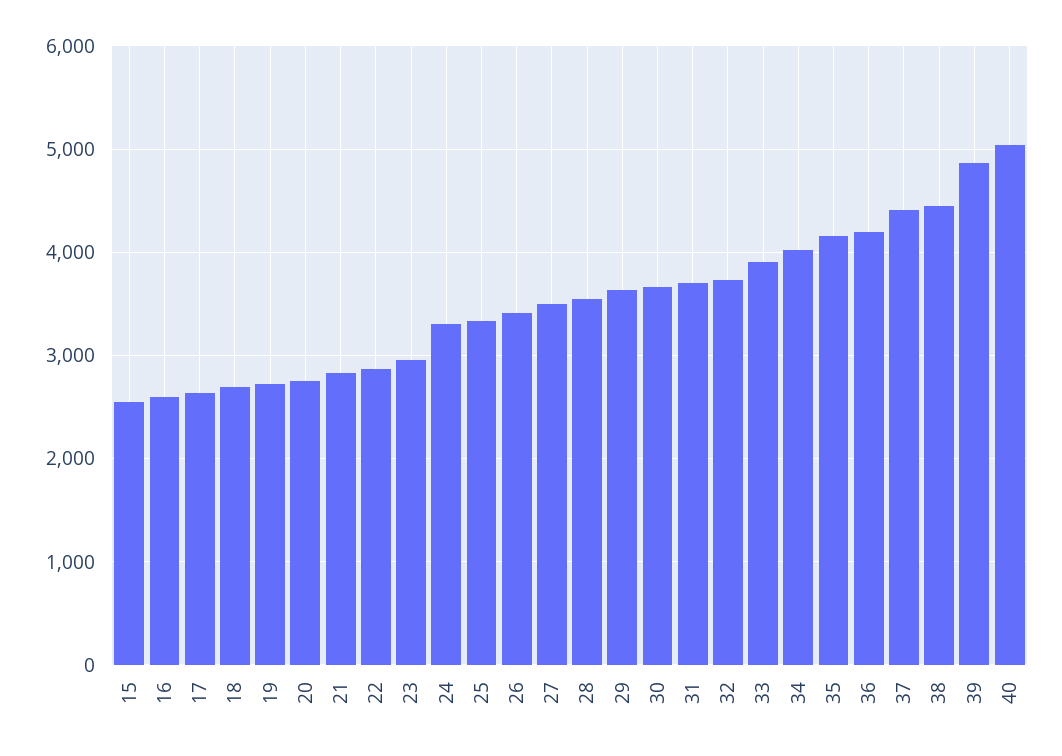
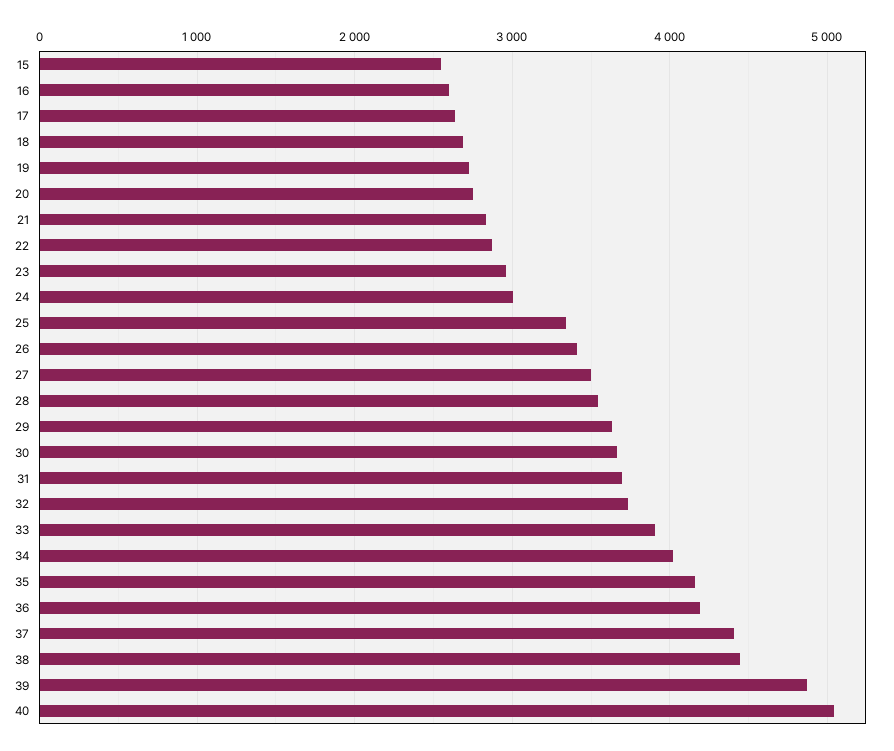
24: 3300 -> 3000

